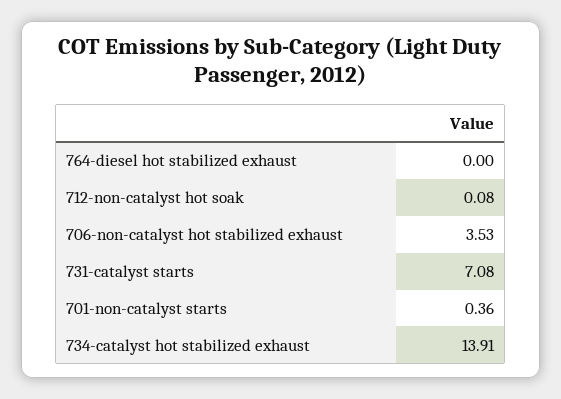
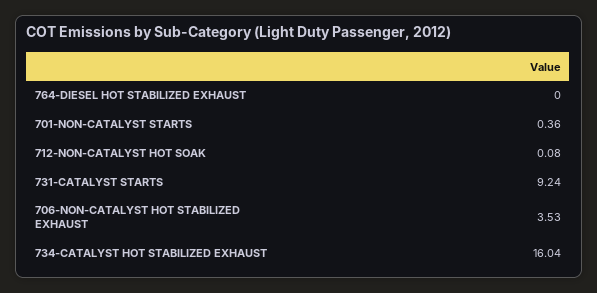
731-catalyst starts: 7.08 -> 9.24
734-catalyst hot stabilized exhaust: 13.91 -> 16.04

